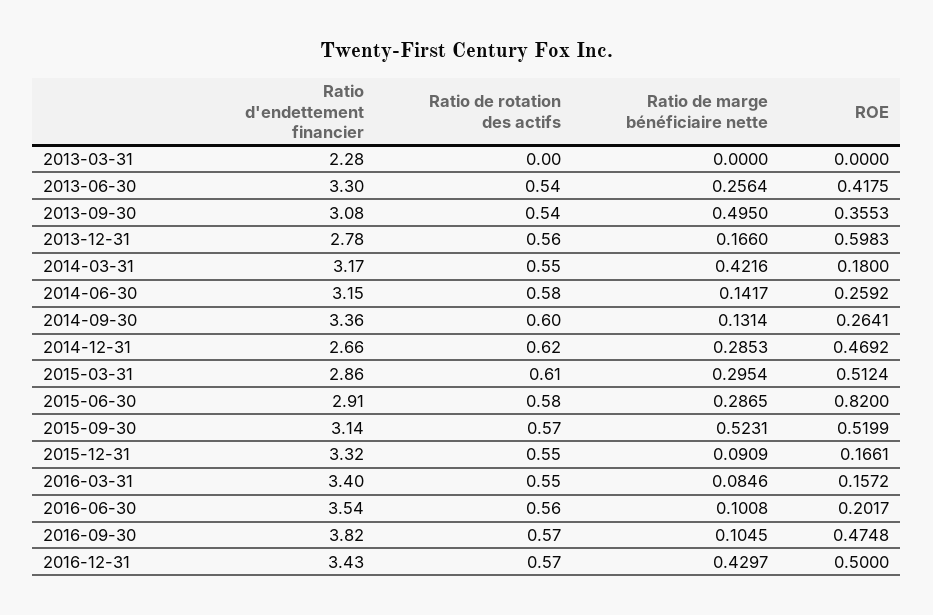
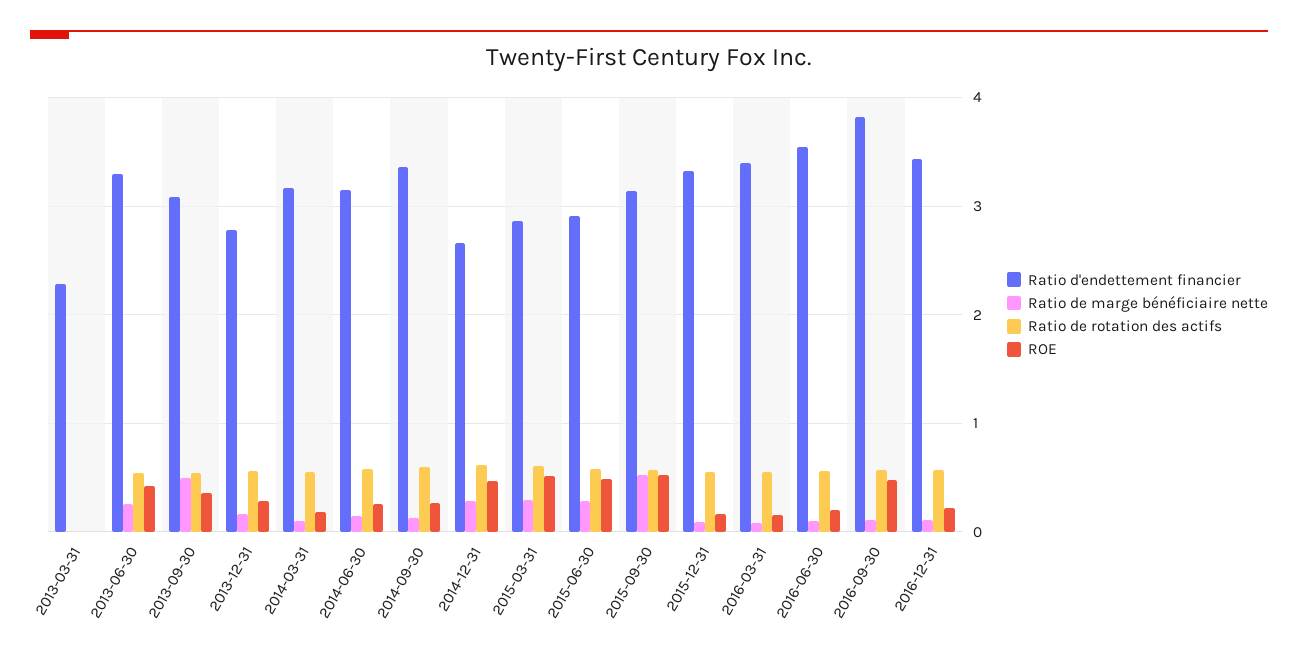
ROE, 2013-12-31: 0.5983 -> 0.3
Ratio de marge bénéficiaire nette, 2014-03-31: 0.4216 -> 0.1
ROE, 2015-06-30: 0.82 -> 0.5
Ratio de marge bénéficiaire nette, 2016-12-31: 0.4297 -> 0.1
ROE, 2016-12-31: 0.5 -> 0.2

